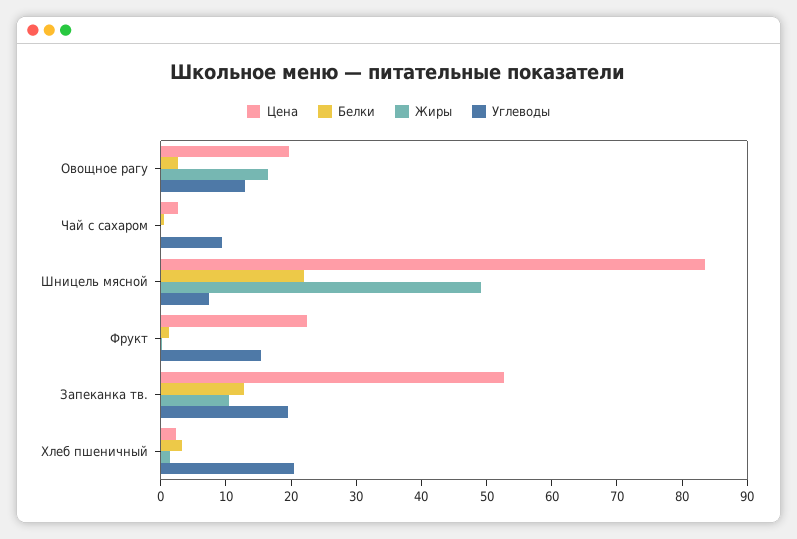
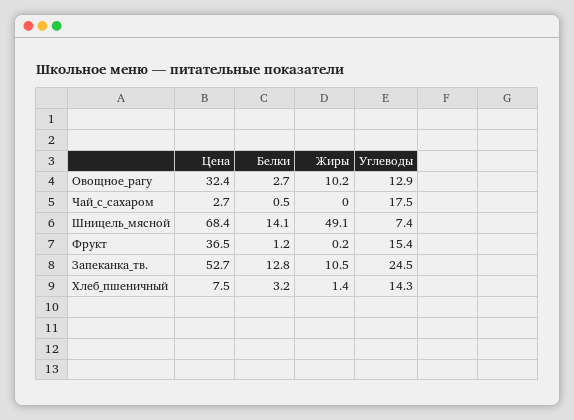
Цена, Овощное рагу: 20 -> 32.4
Жиры, Овощное рагу: 16 -> 10.2
Углеводы, Чай с сахаром: 10 -> 17.5
Цена, Шницель мясной: 84 -> 68.4
Белки, Шницель мясной: 22 -> 14.1
Цена, Фрукт: 22 -> 36.5
Углеводы, Запеканка тв.: 20 -> 24.5
Цена, Хлеб пшеничный: 2 -> 7.5
Углеводы, Хлеб пшеничный: 20 -> 14.3

